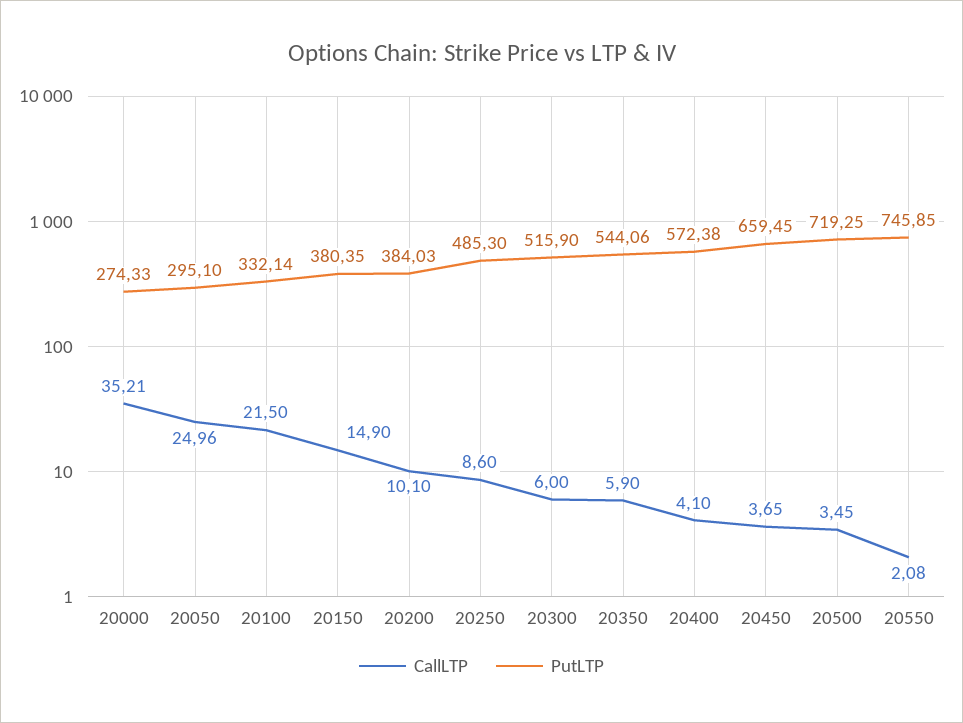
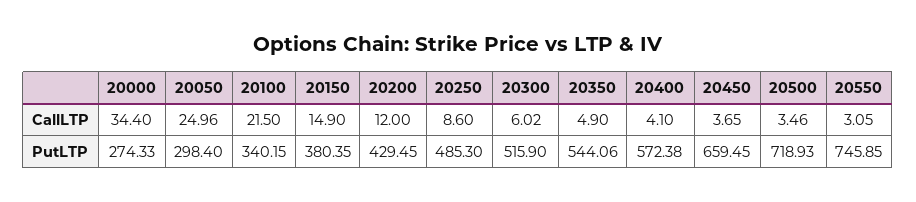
CallLTP, 20000: 35.21 -> 34.4
PutLTP, 20050: 295.1 -> 298.4
PutLTP, 20100: 332.14 -> 340.15
CallLTP, 20200: 10.1 -> 12
PutLTP, 20200: 384.03 -> 429.45
CallLTP, 20300: 6 -> 6.02
CallLTP, 20350: 5.9 -> 4.9
CallLTP, 20500: 3.45 -> 3.46
PutLTP, 20500: 719.25 -> 718.93
CallLTP, 20550: 2.08 -> 3.05

